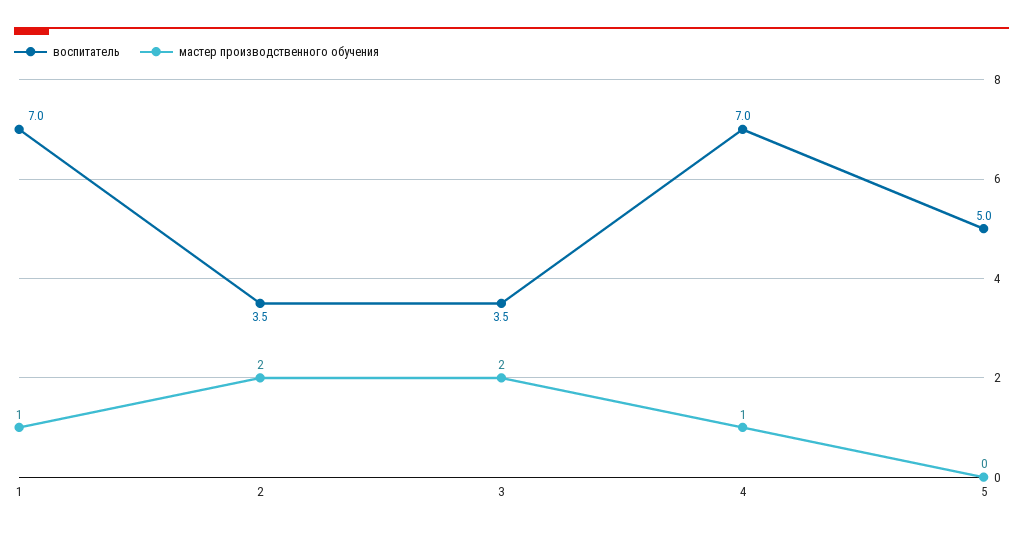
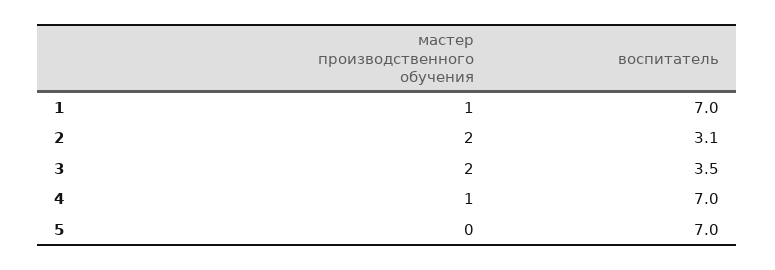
воспитатель, 2: 3.5 -> 3.1
воспитатель, 5: 5 -> 7

